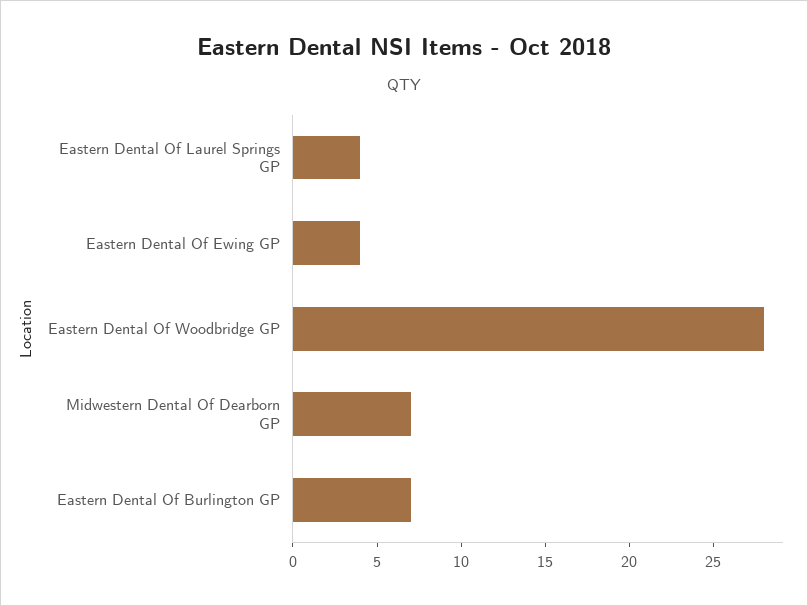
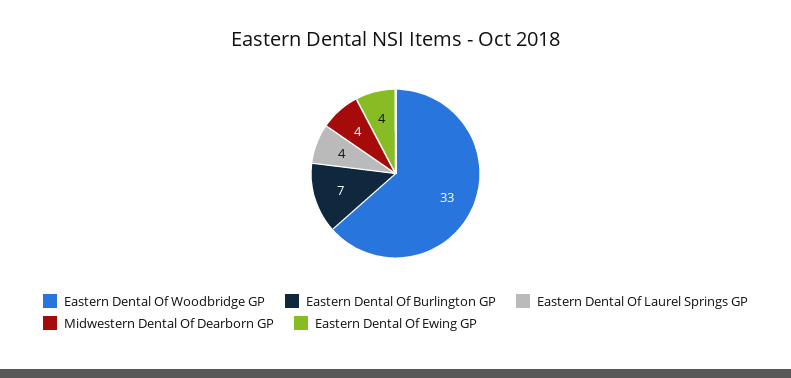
Eastern Dental Of Woodbridge GP: 28 -> 33
Midwestern Dental Of Dearborn GP: 7 -> 4

